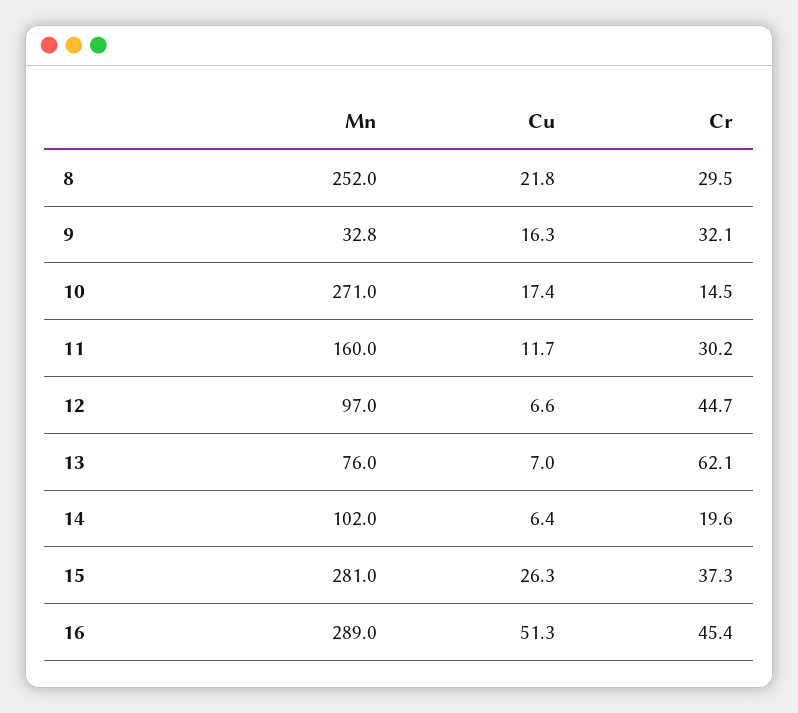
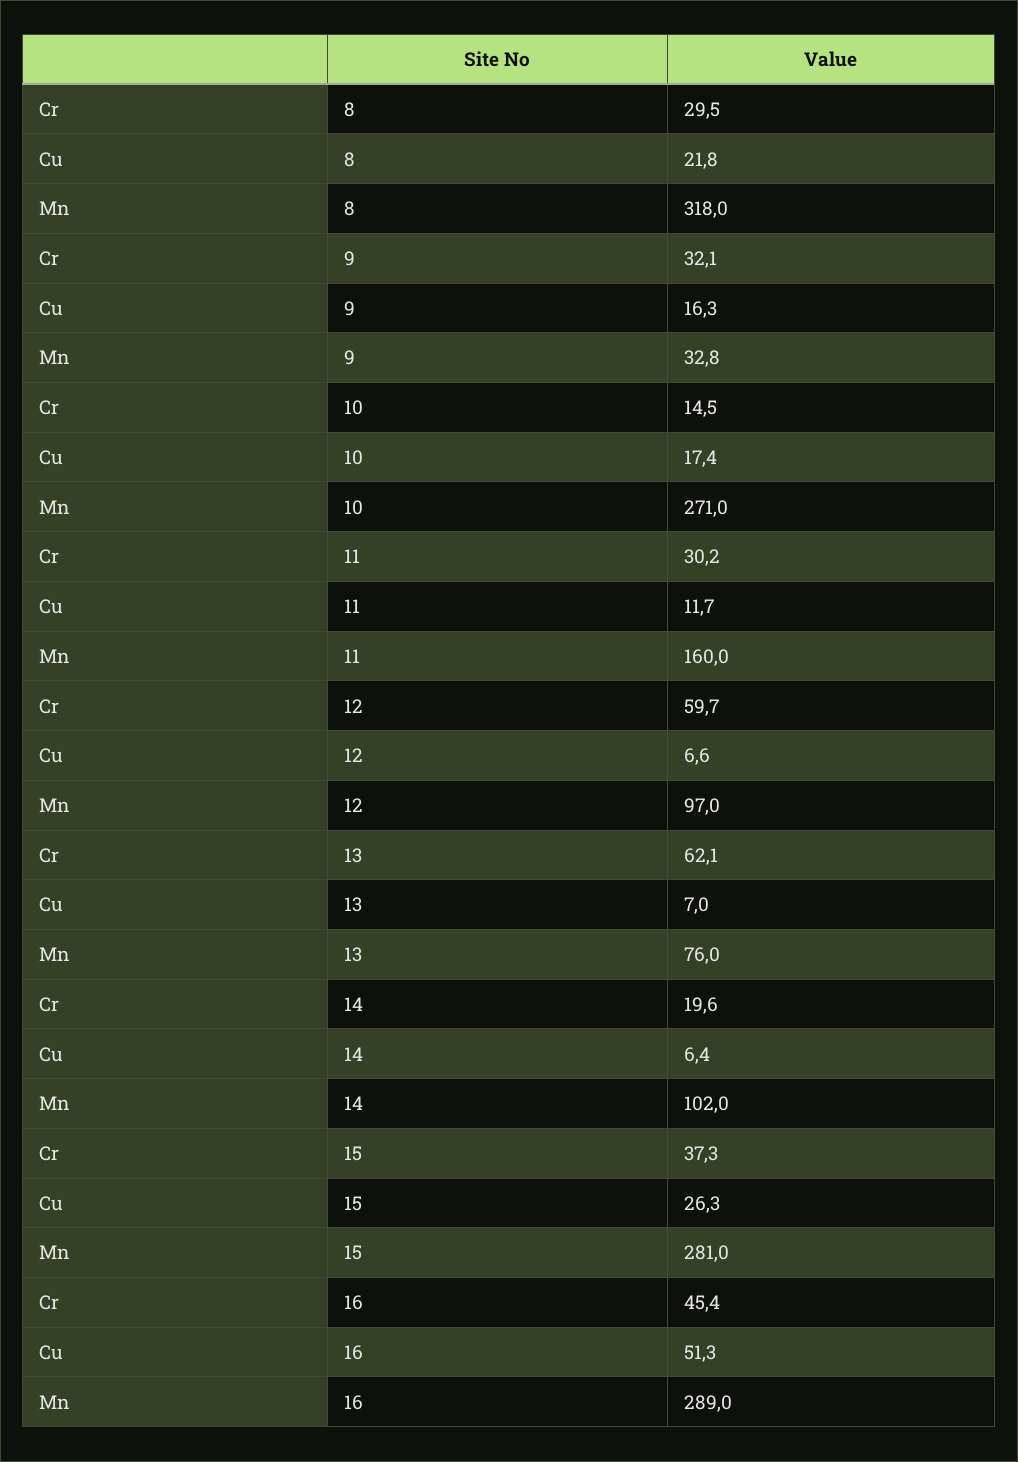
Mn, 8: 252 -> 318
Cr, 12: 44.7 -> 59.7

